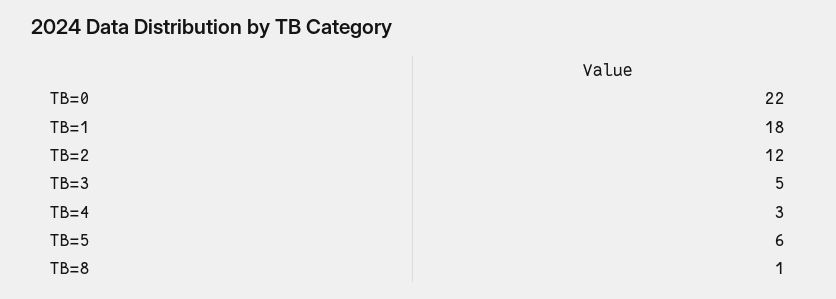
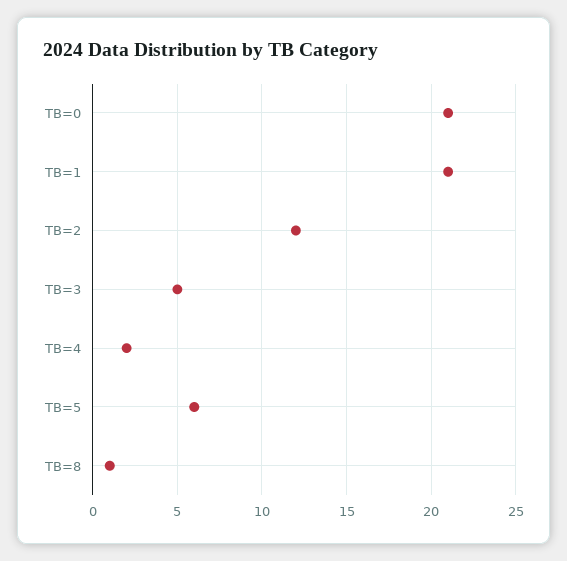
TB=0: 22 -> 21
TB=1: 18 -> 21
TB=4: 3 -> 2

